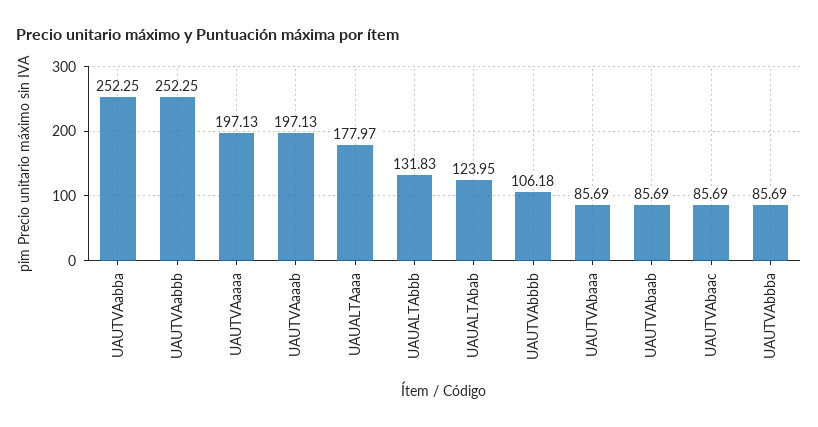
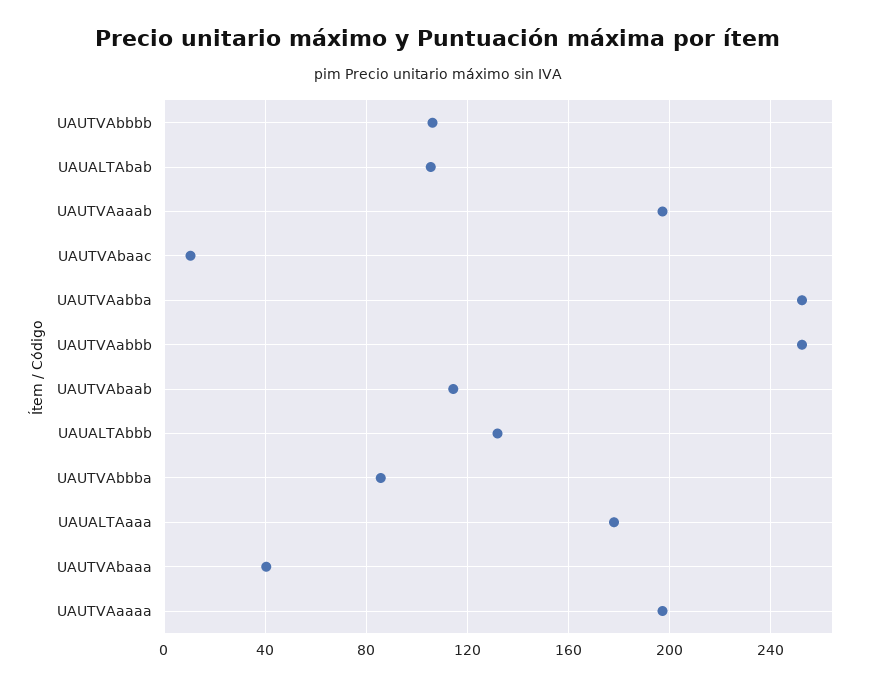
UAUALTAbab: 123.95 -> 105
UAUTVAbaaa: 85.69 -> 40
UAUTVAbaab: 85.69 -> 115
UAUTVAbaac: 85.69 -> 10

